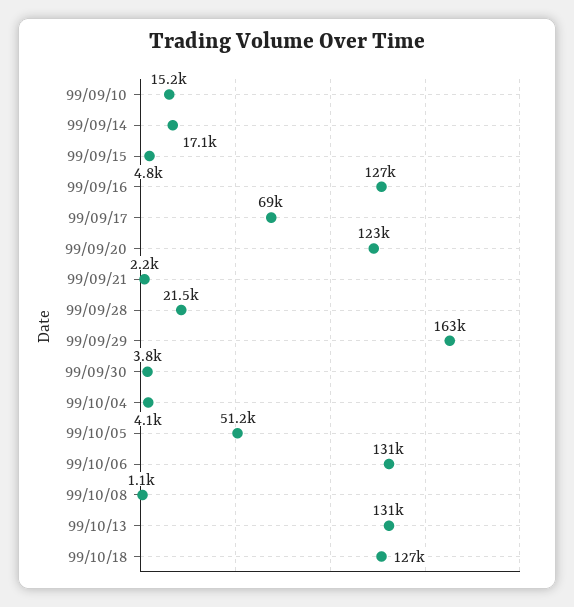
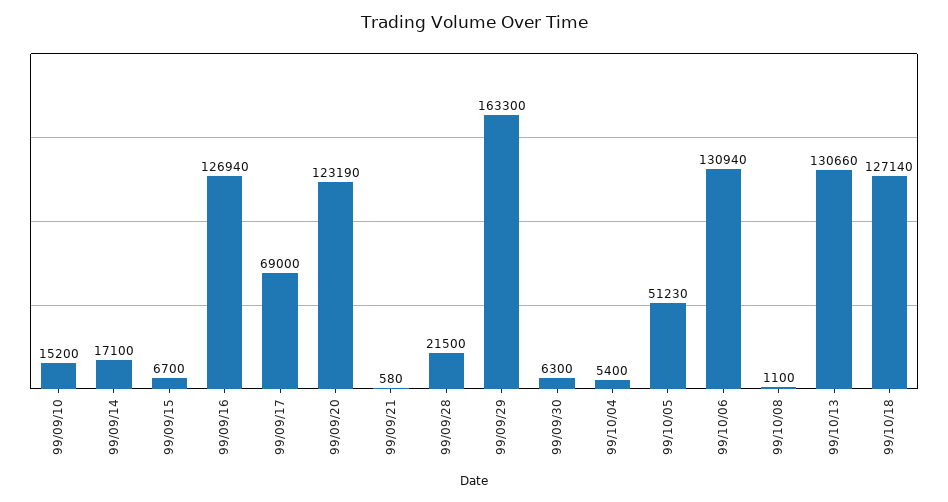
99/09/15: 4800 -> 6700
99/09/21: 2200 -> 580
99/09/30: 3800 -> 6300
99/10/04: 4100 -> 5400

